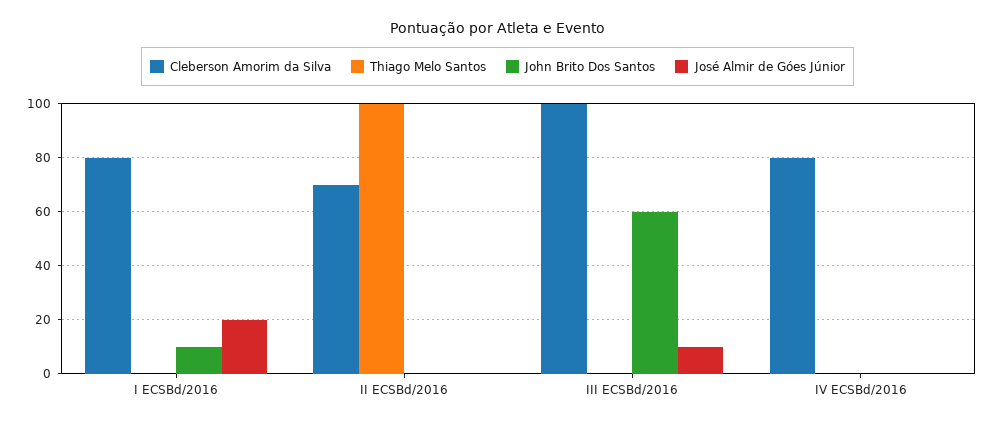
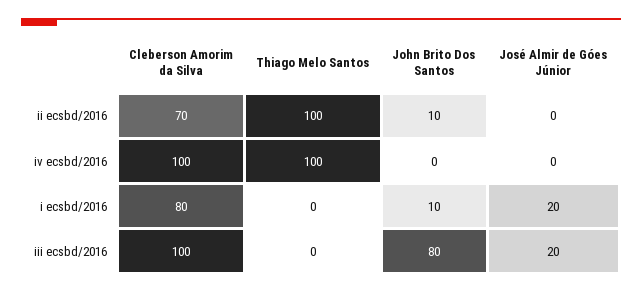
John Brito Dos Santos, II ECSBd/2016: 0 -> 10
John Brito Dos Santos, III ECSBd/2016: 60 -> 80
José Almir de Góes Júnior, III ECSBd/2016: 10 -> 20
Cleberson Amorim da Silva, IV ECSBd/2016: 80 -> 100
Thiago Melo Santos, IV ECSBd/2016: 0 -> 100

